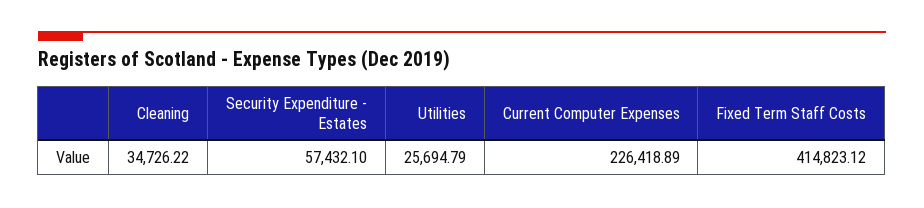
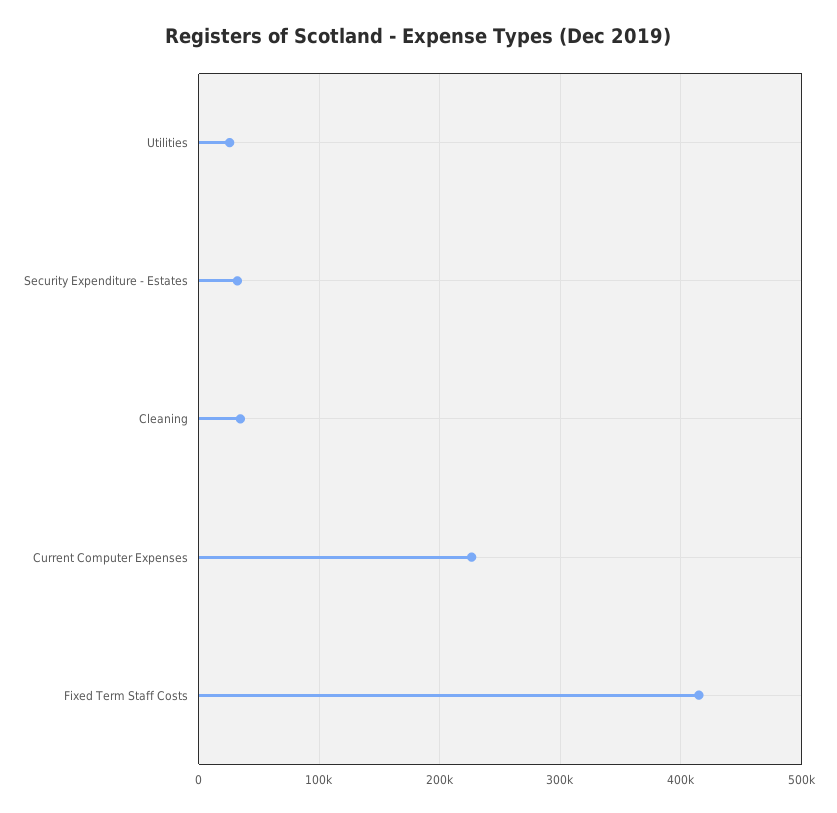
Security Expenditure - Estates: 57432.1 -> 30000

